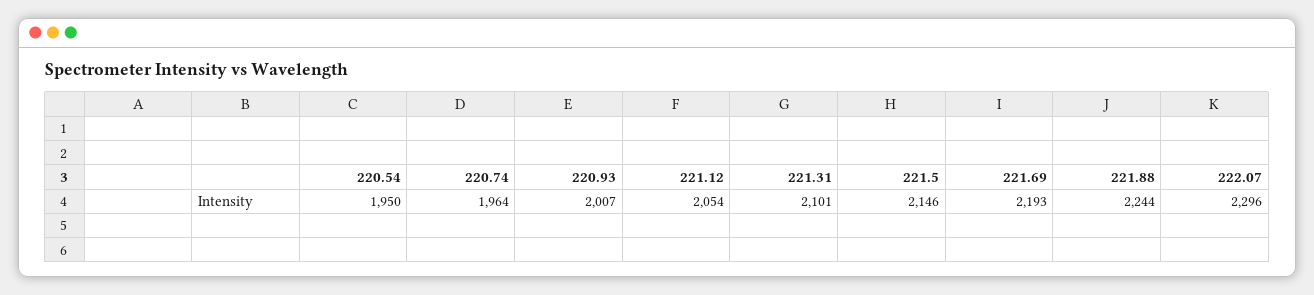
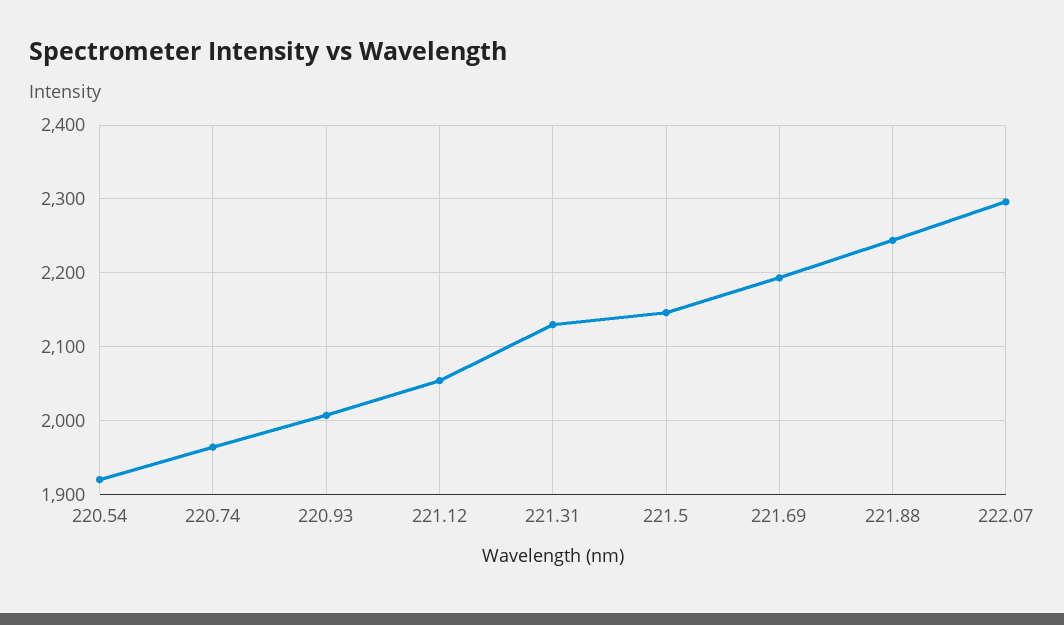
220.54: 1950 -> 1920
221.31: 2101 -> 2130

